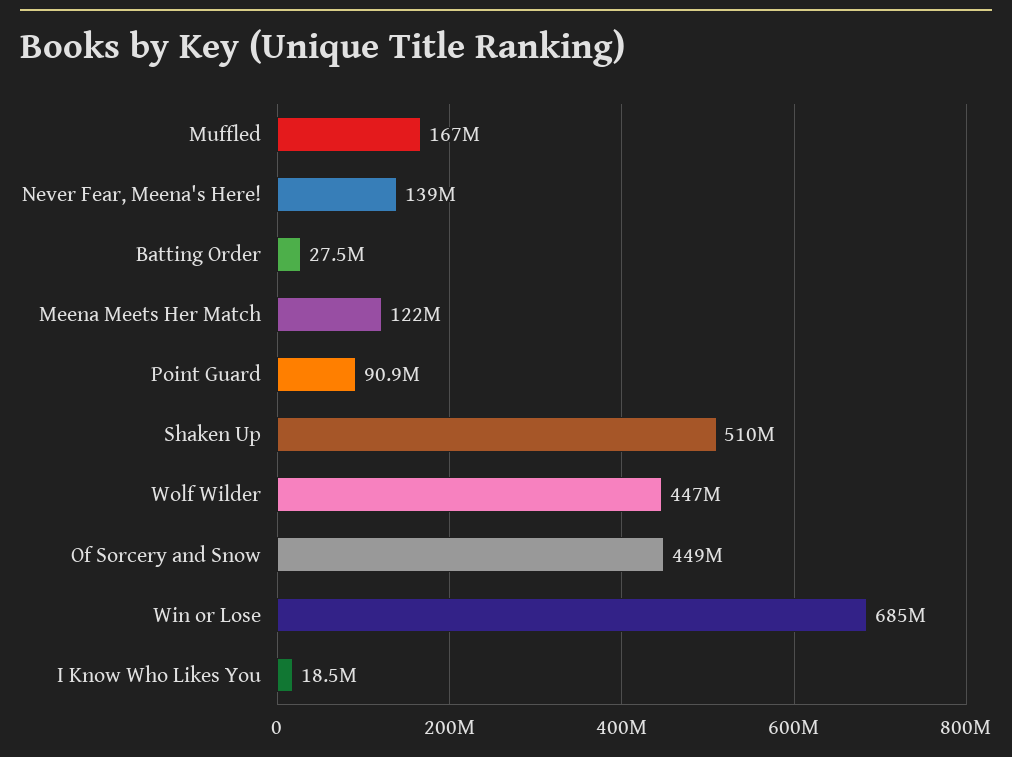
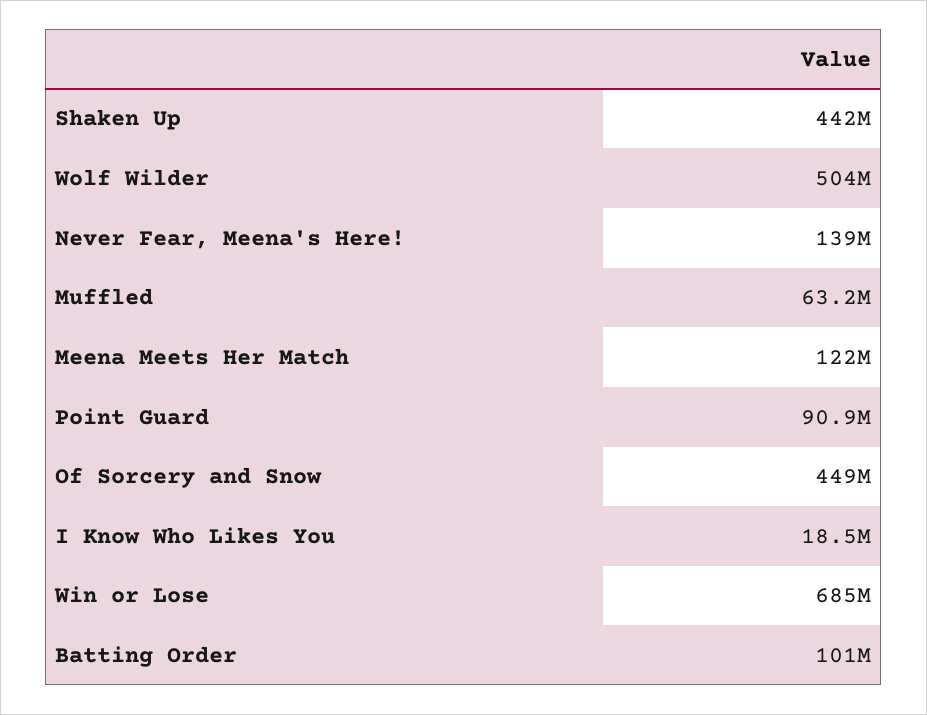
Muffled: 167000000 -> 63200000
Batting Order: 27500000 -> 101000000
Shaken Up: 510000000 -> 442000000
Wolf Wilder: 447000000 -> 504000000

